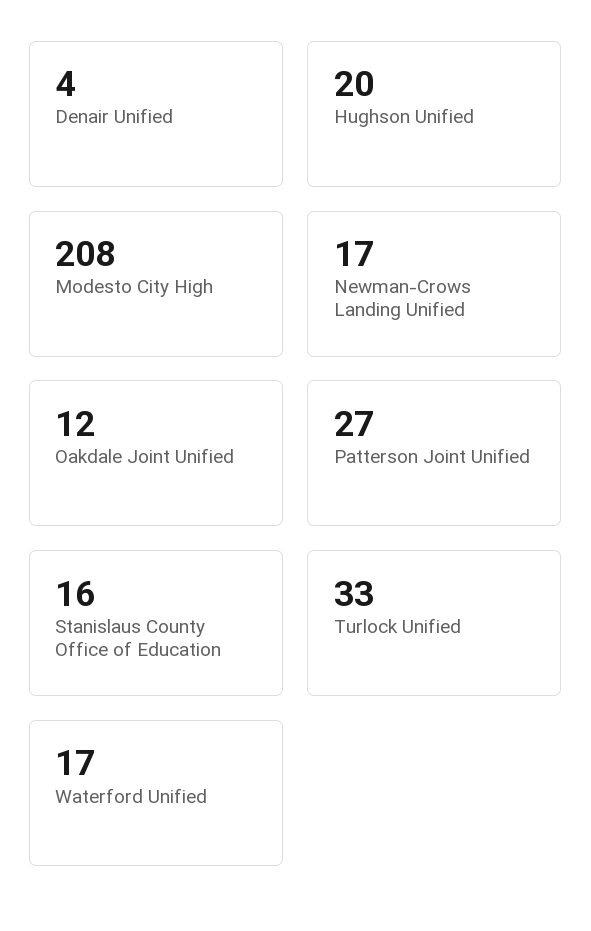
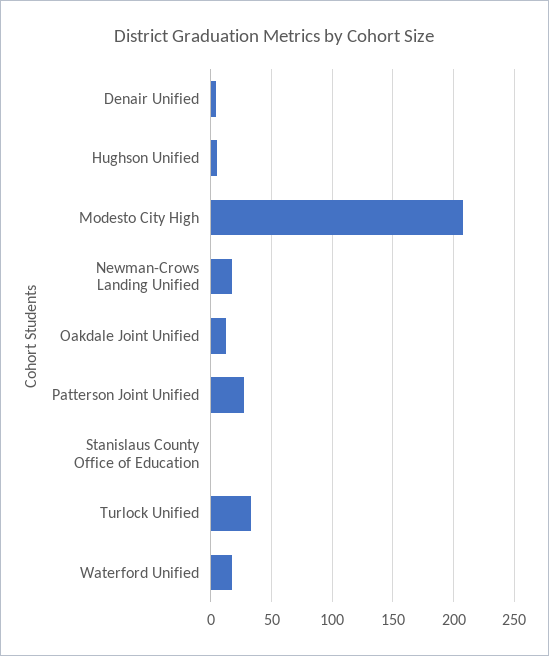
Hughson Unified: 20 -> 5
Stanislaus County Office of Education: 16 -> 0

